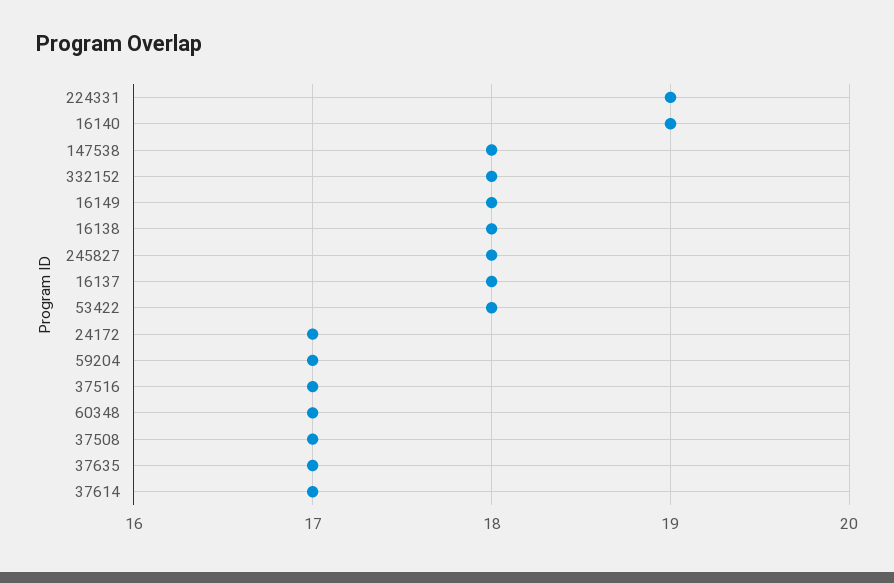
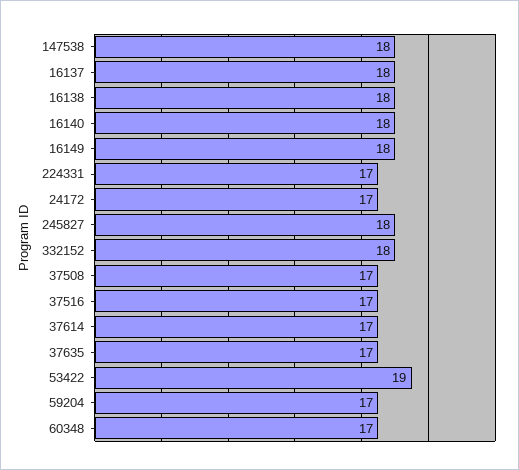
224331: 19 -> 17
16140: 19 -> 18
53422: 18 -> 19

